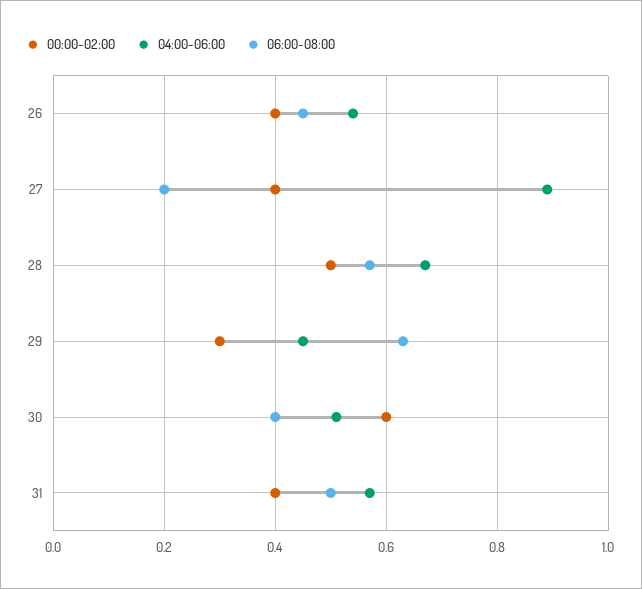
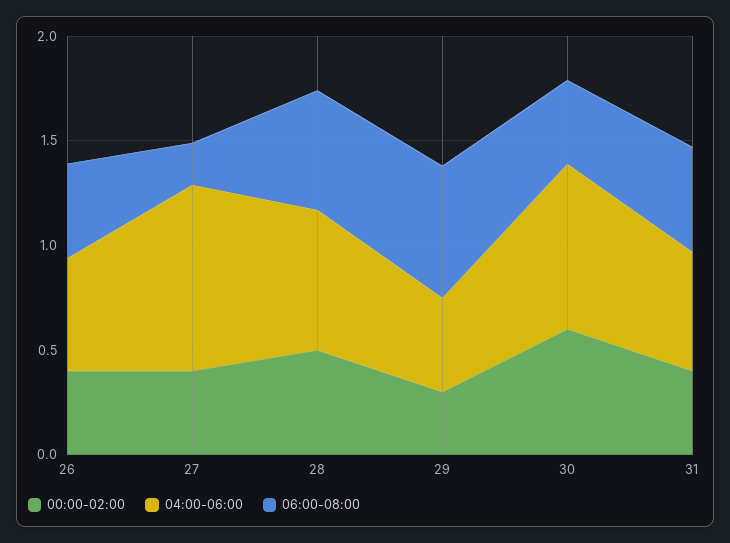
04:00-06:00, 30: 0.5 -> 0.8

